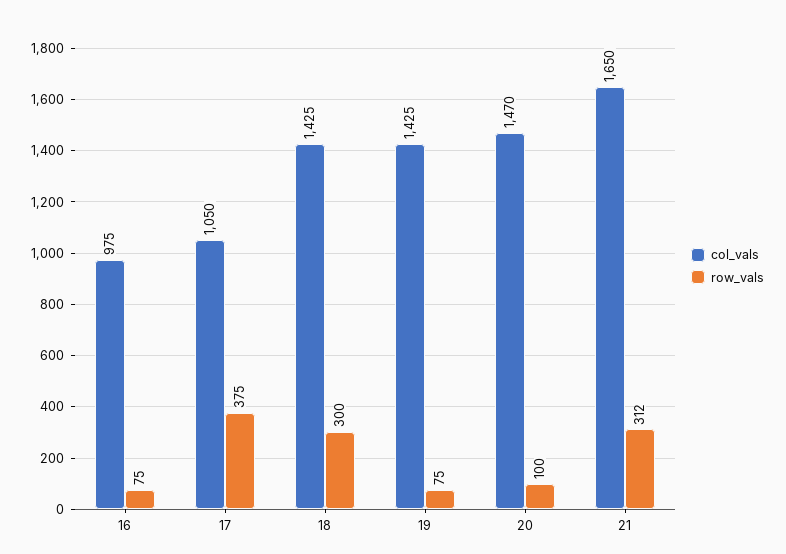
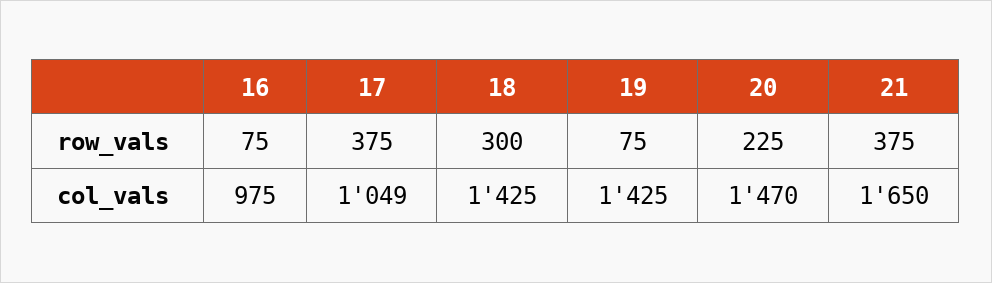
col_vals, 17: 1050 -> 1049
row_vals, 20: 100 -> 225
row_vals, 21: 312 -> 375

